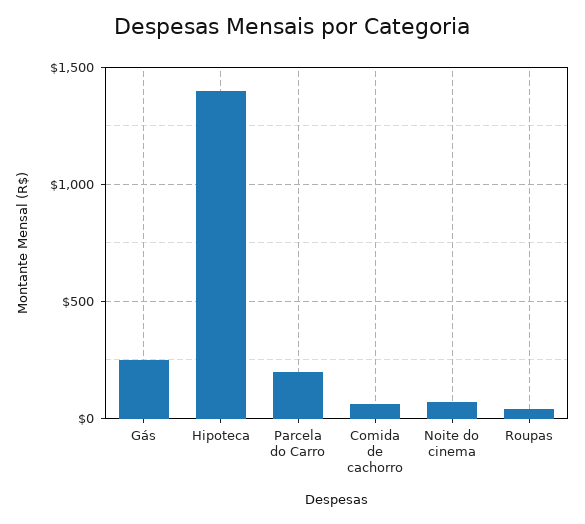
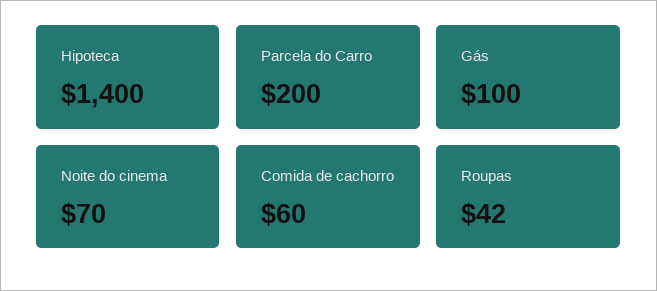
Gás: 250 -> 100

